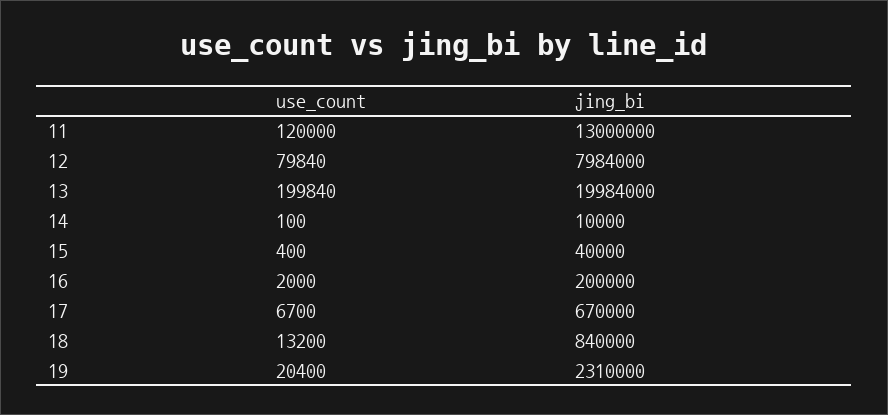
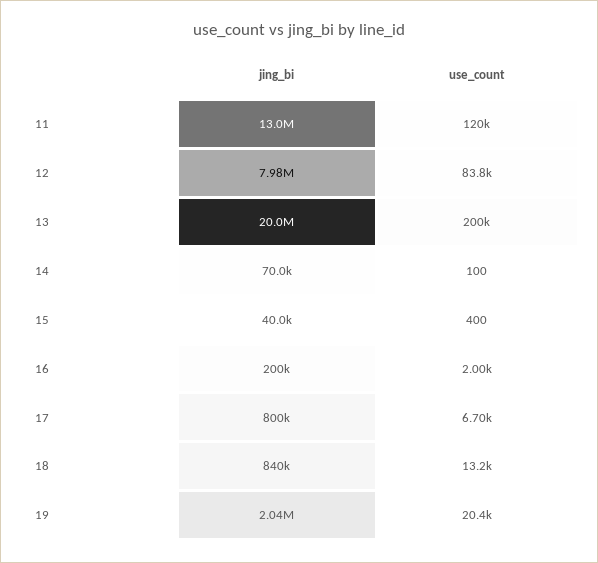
use_count, 12: 79840 -> 83800
jing_bi, 14: 10000 -> 70000
jing_bi, 17: 670000 -> 800000
jing_bi, 19: 2310000 -> 2040000

